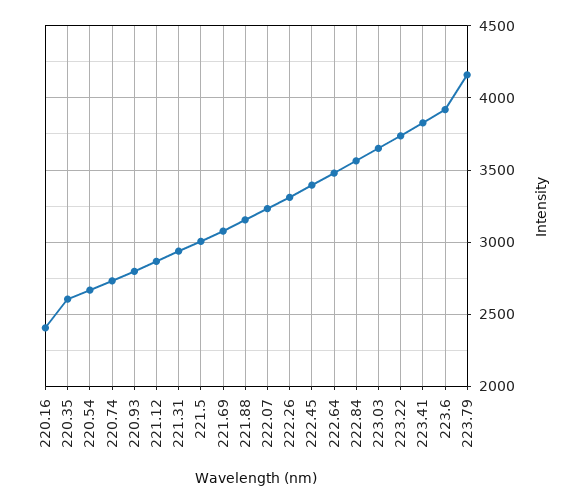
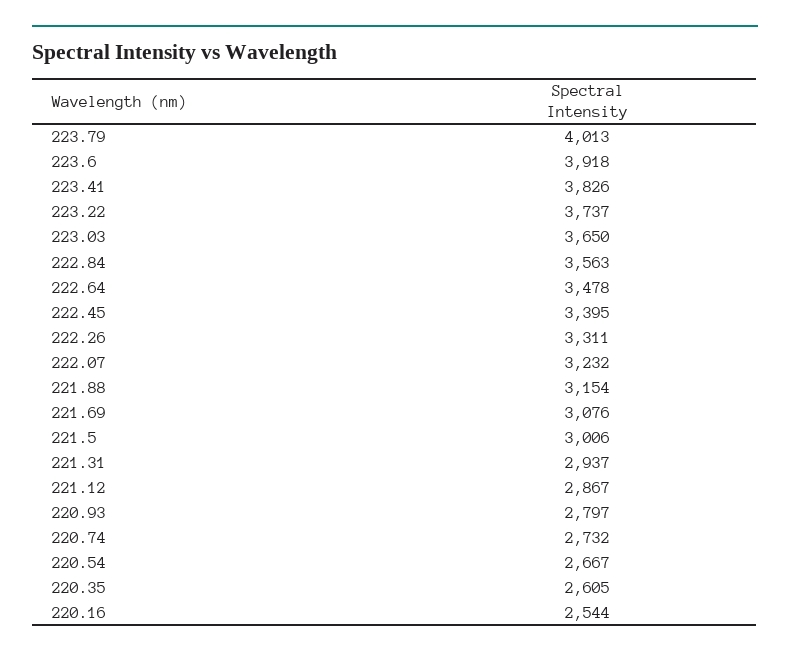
220.16: 2400 -> 2544
223.79: 4150 -> 4013

